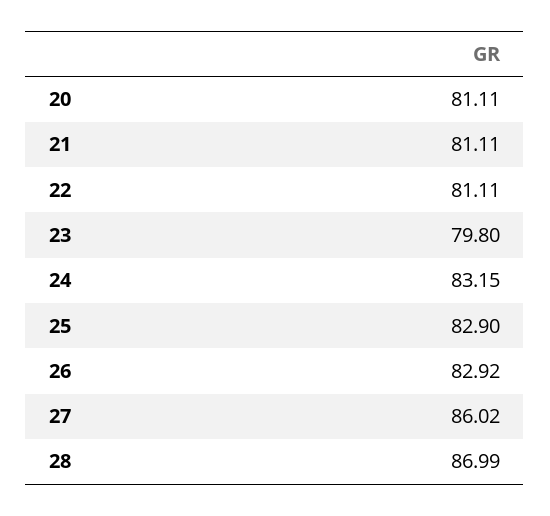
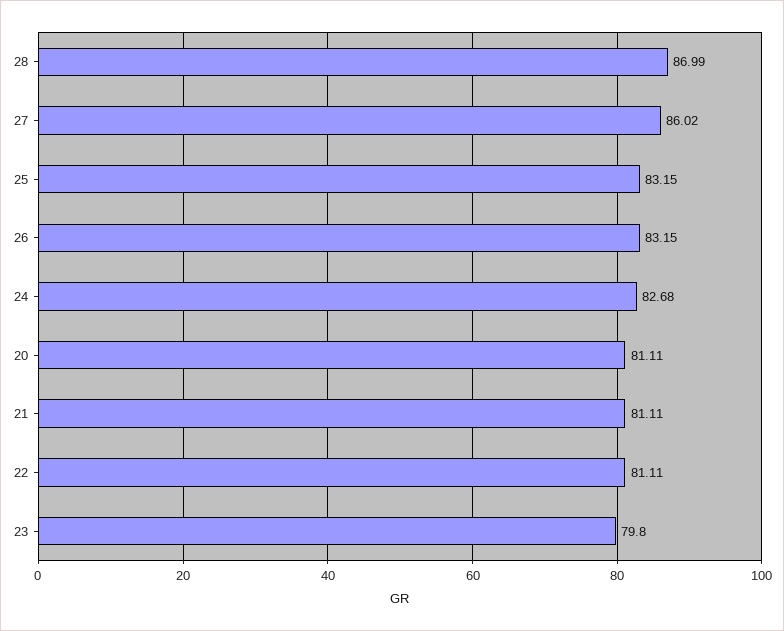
24: 83.15 -> 82.68
25: 82.9 -> 83.15
26: 82.92 -> 83.15

